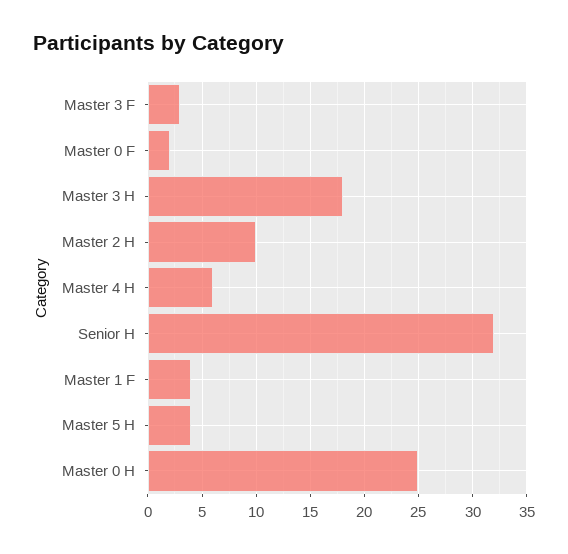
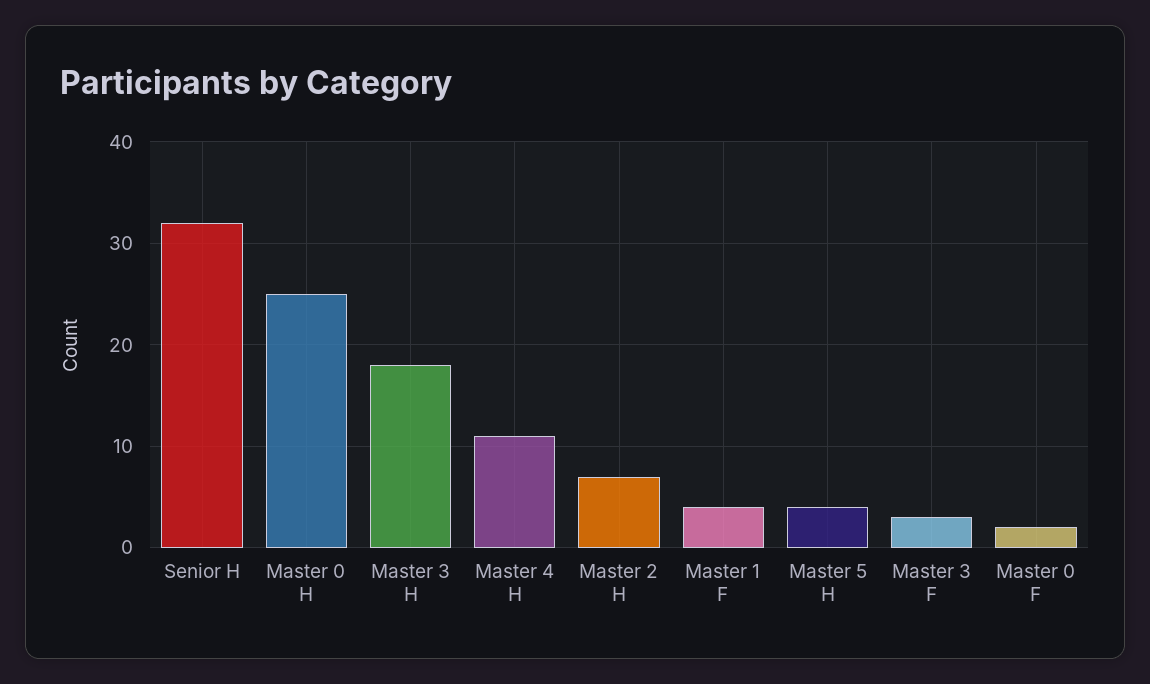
Master 2 H: 10 -> 7
Master 4 H: 6 -> 11

